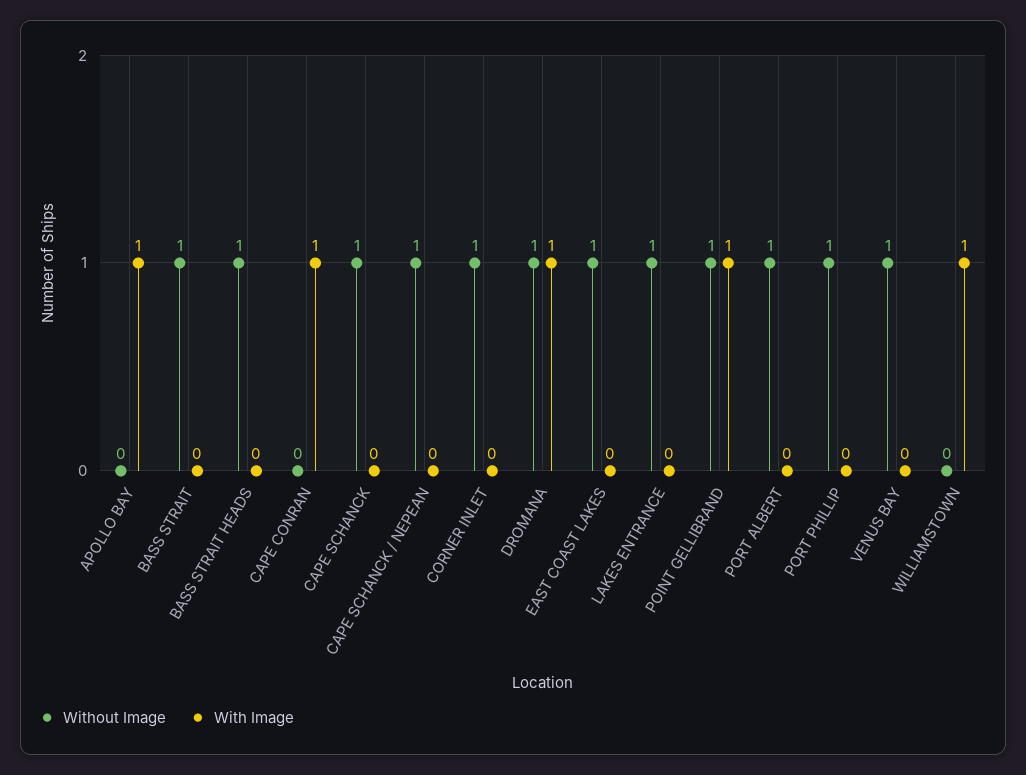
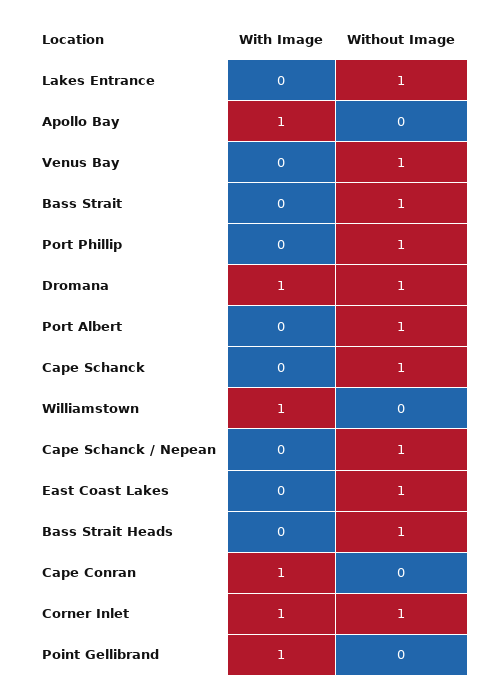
With Image, CORNER INLET: 0 -> 1
Without Image, POINT GELLIBRAND: 1 -> 0

